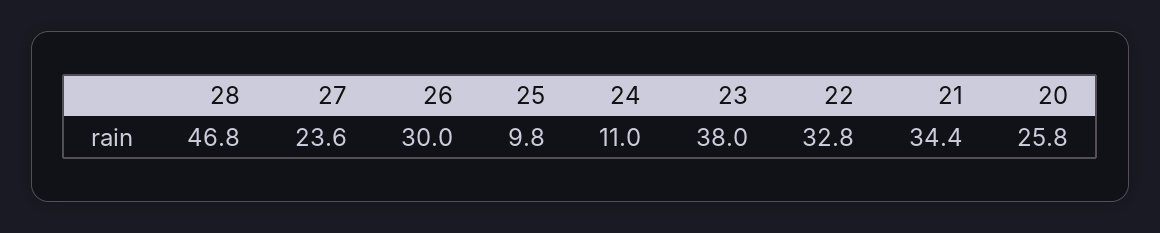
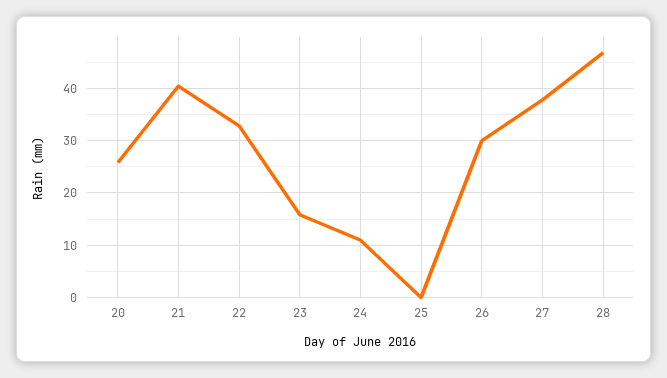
27: 23.6 -> 38
25: 9.8 -> 0
23: 38 -> 16
21: 34.4 -> 40

